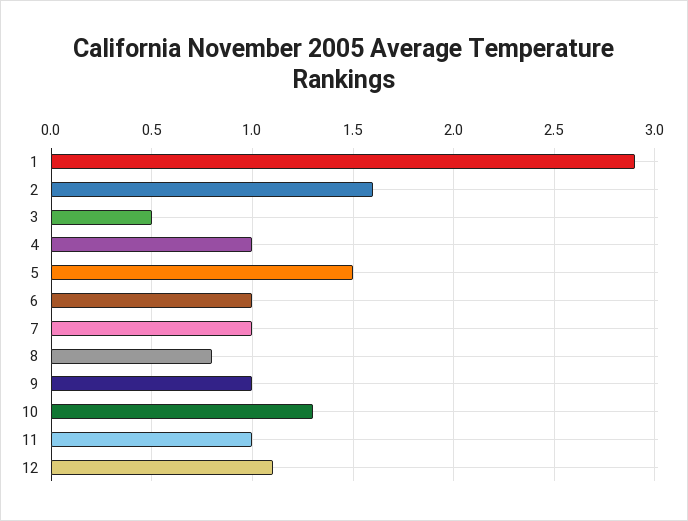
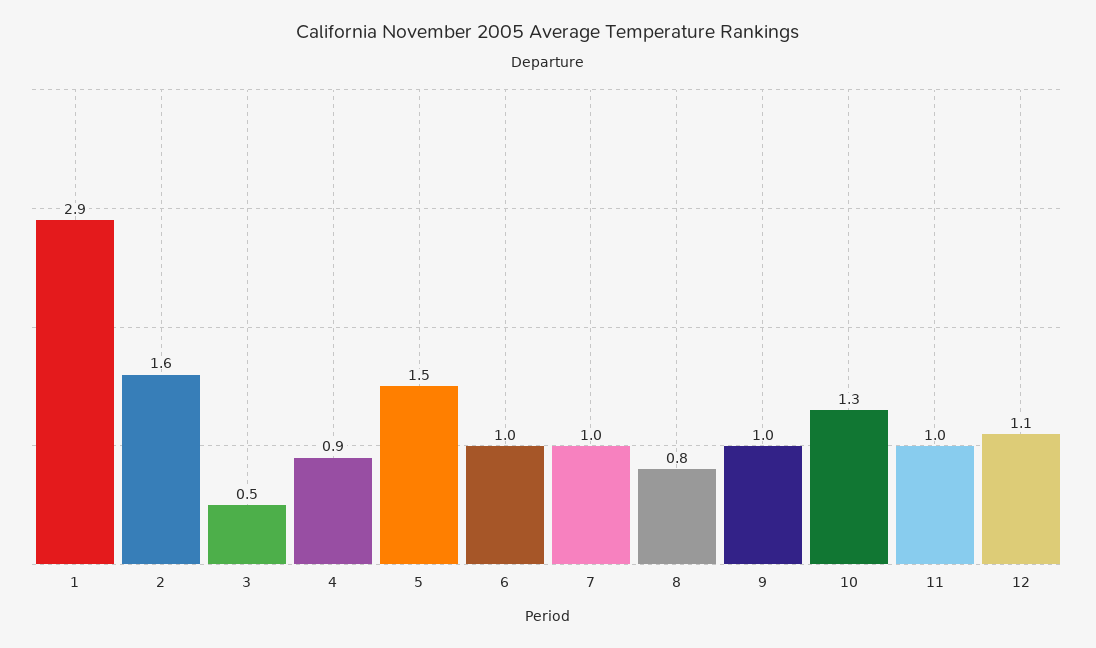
4: 1 -> 0.9

